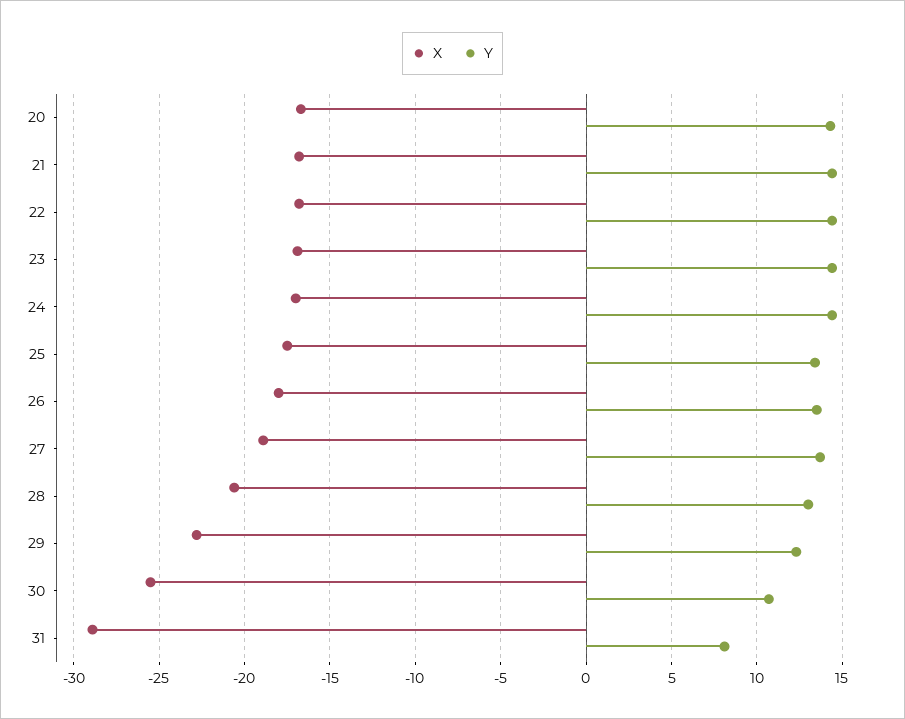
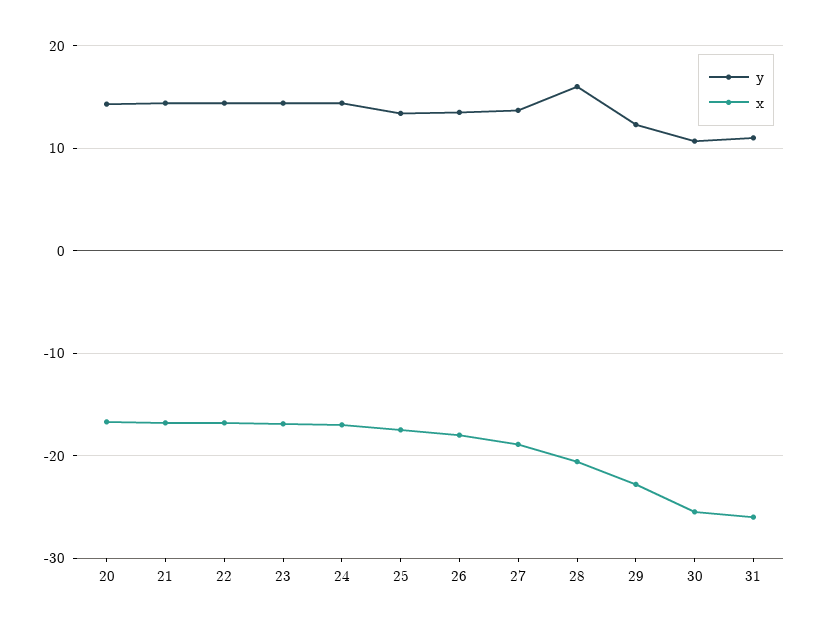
Y, 28: 13 -> 16
X, 31: -29 -> -26
Y, 31: 8 -> 11

